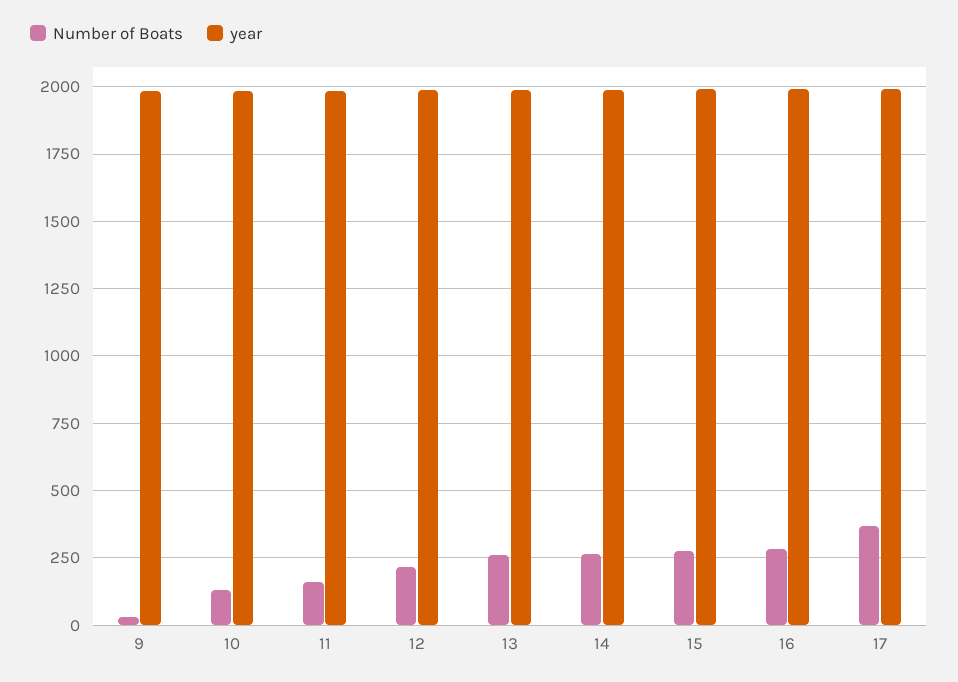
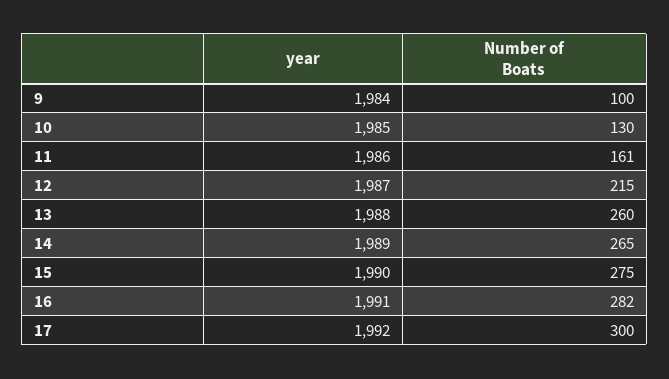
Number of Boats, 9: 25 -> 100
Number of Boats, 17: 375 -> 300

